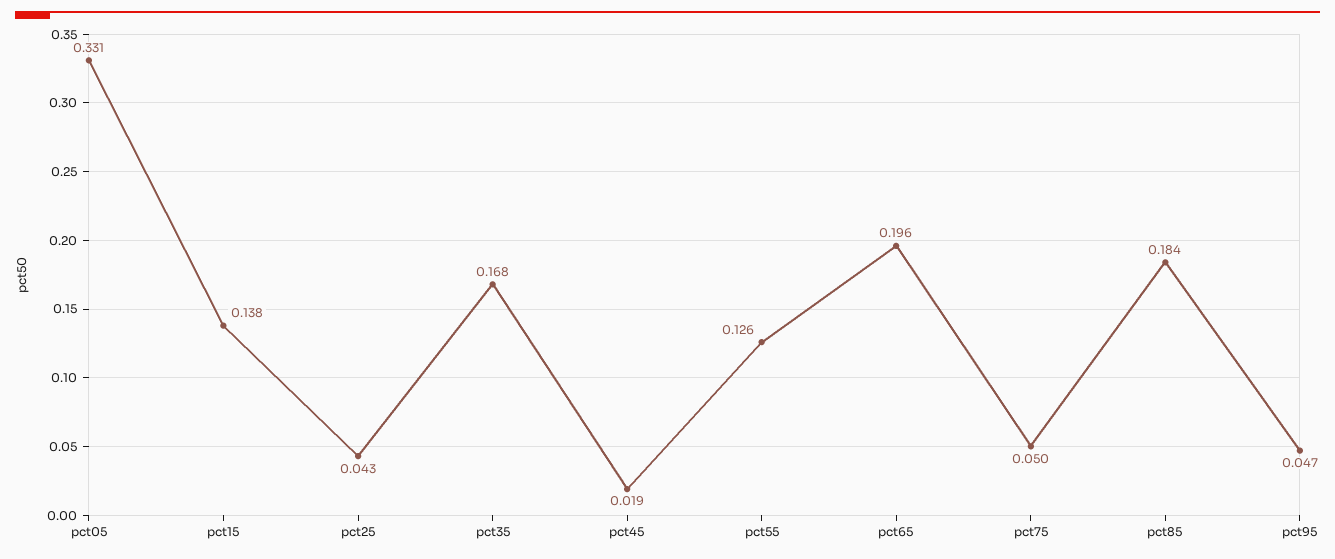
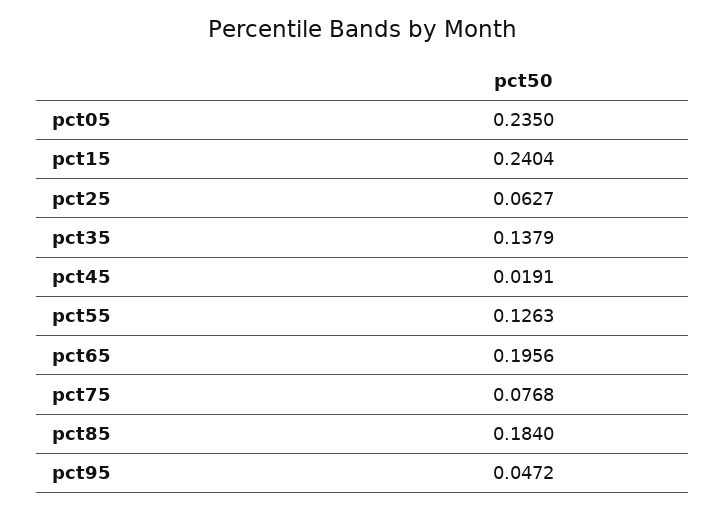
pct05: 0.331 -> 0.235
pct15: 0.138 -> 0.2404
pct25: 0.043 -> 0.0627
pct35: 0.168 -> 0.1379
pct75: 0.05 -> 0.0768

